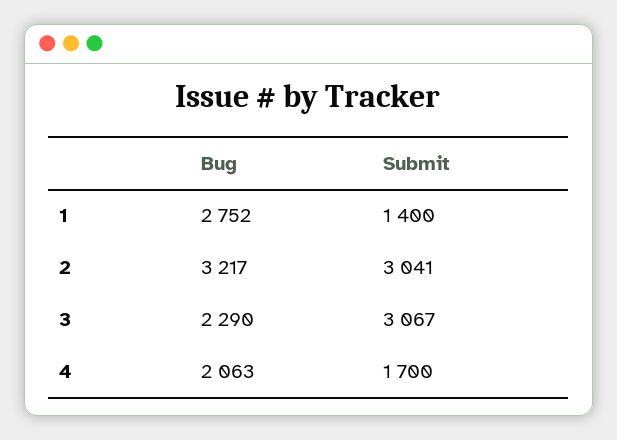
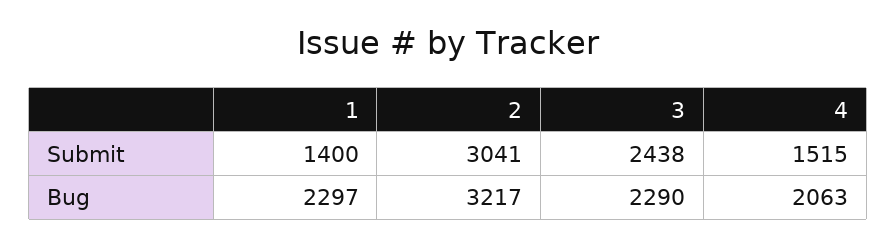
Bug, 1: 2752 -> 2297
Submit, 3: 3067 -> 2438
Submit, 4: 1700 -> 1515

